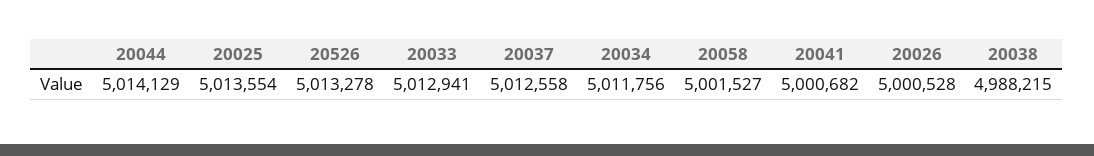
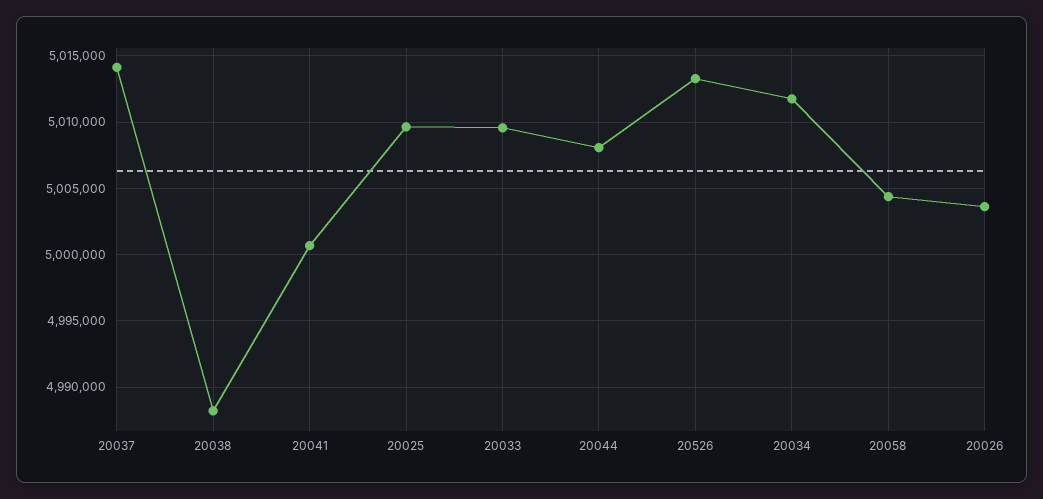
20044: 5014129 -> 5008000
20025: 5013554 -> 5009500
20033: 5012941 -> 5009500
20037: 5012558 -> 5014000
20058: 5001527 -> 5004500
20026: 5000528 -> 5003500

